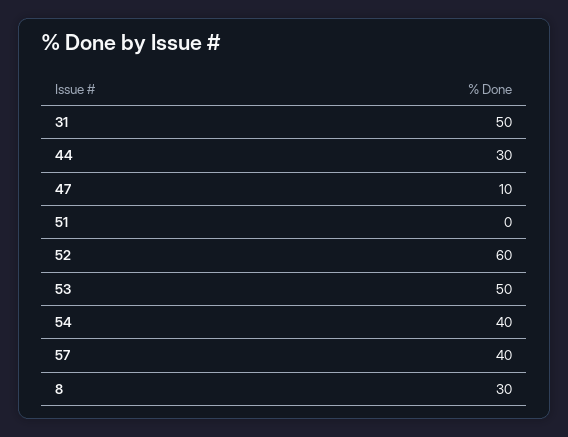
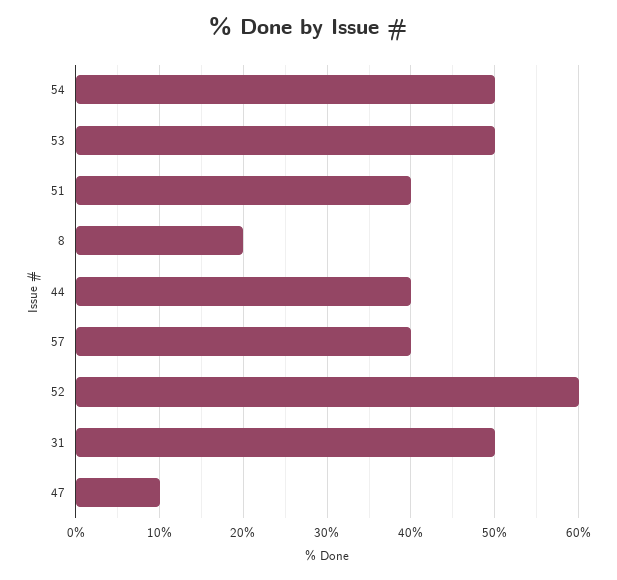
44: 30 -> 40
51: 0 -> 40
54: 40 -> 50
8: 30 -> 20

